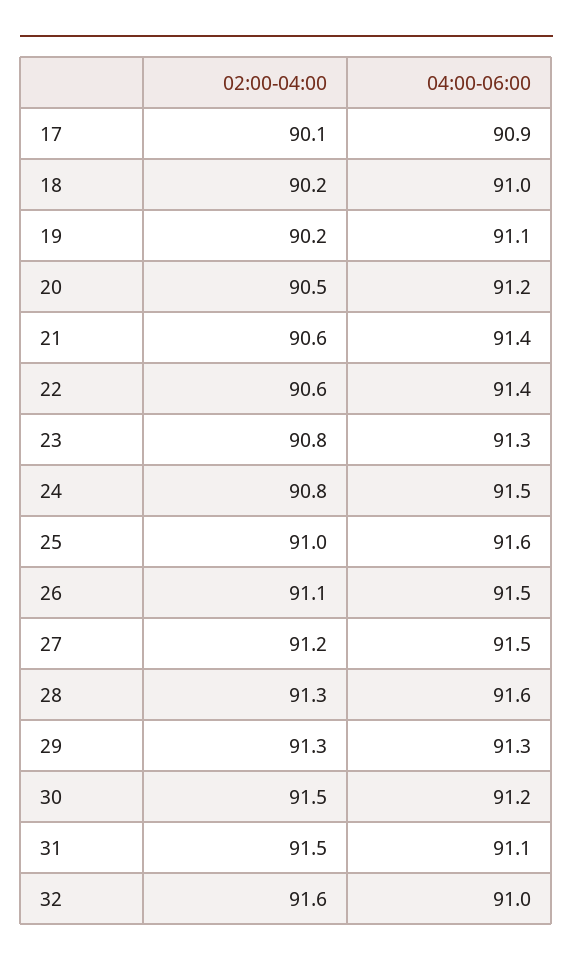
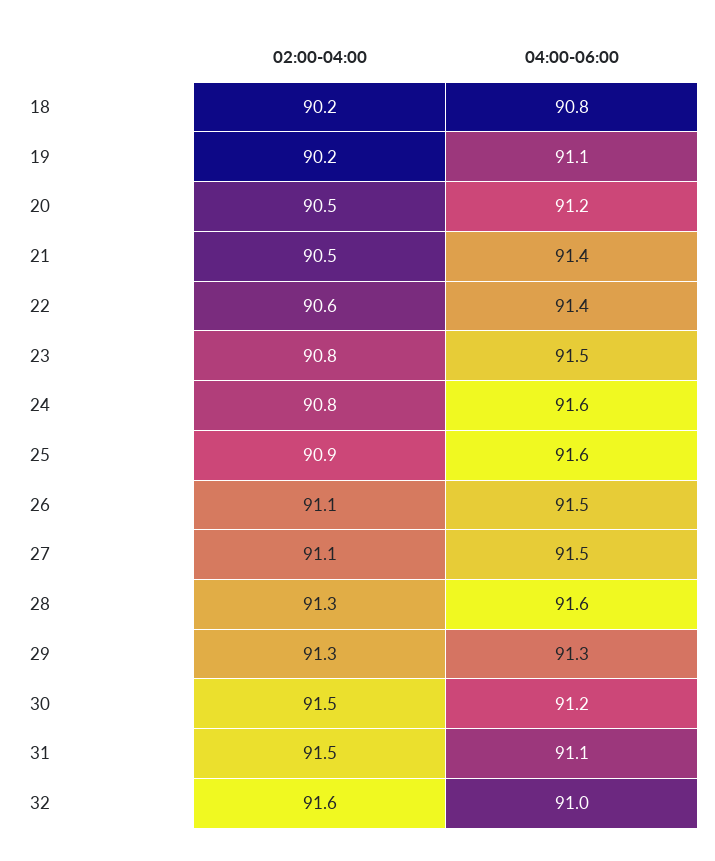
02:00-04:00, 17: 90.1 -> none
04:00-06:00, 17: 90.9 -> none
04:00-06:00, 18: 91 -> 90.8
02:00-04:00, 21: 90.6 -> 90.5
04:00-06:00, 23: 91.3 -> 91.5
04:00-06:00, 24: 91.5 -> 91.6
02:00-04:00, 25: 91 -> 90.9
02:00-04:00, 27: 91.2 -> 91.1

